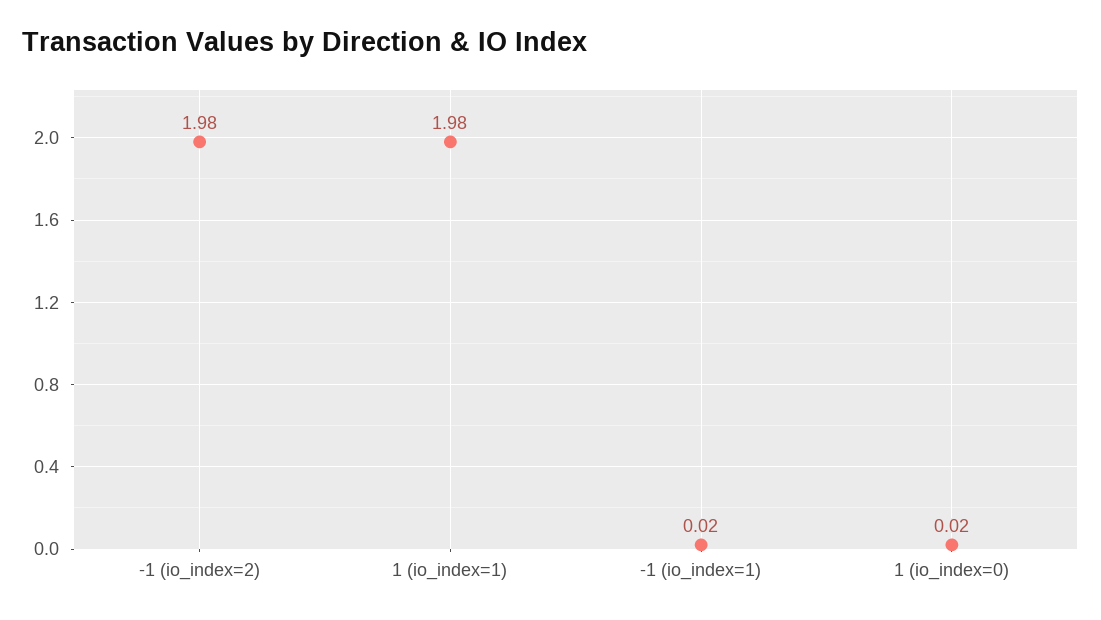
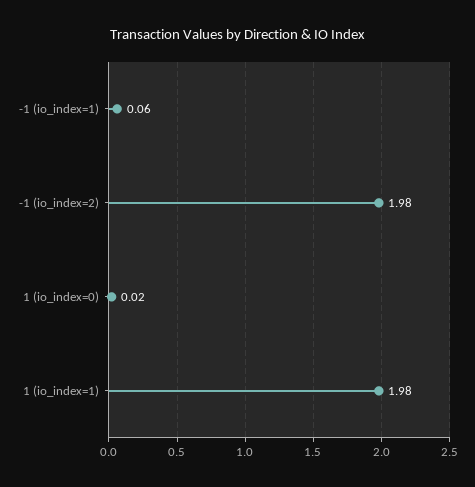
-1 (io_index=1): 0.02 -> 0.06

